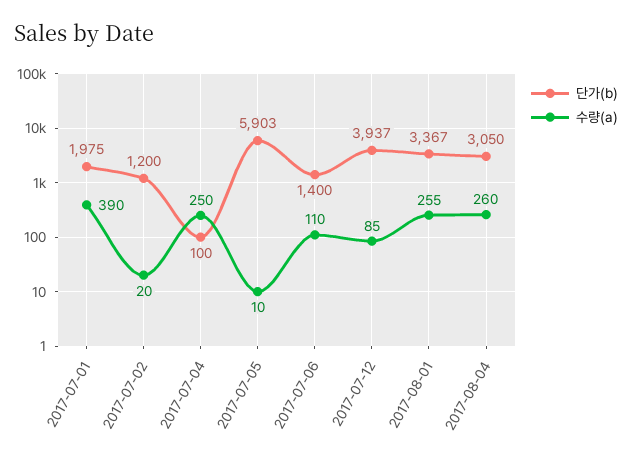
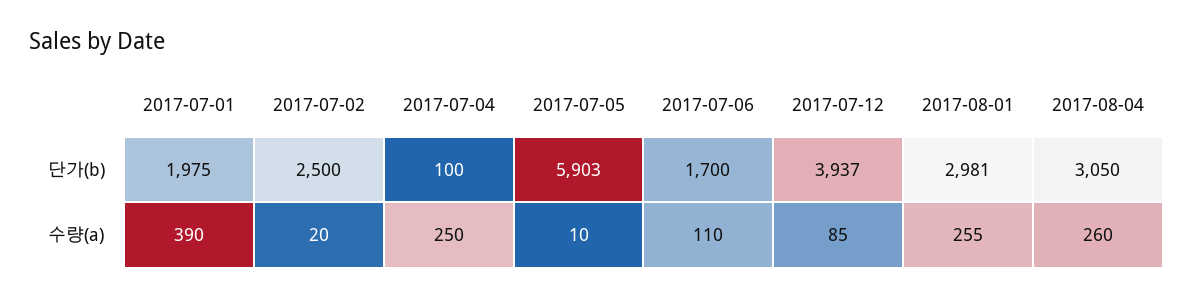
단가(b), 2017-07-02: 1200 -> 2500
단가(b), 2017-07-06: 1400 -> 1700
단가(b), 2017-08-01: 3367 -> 2981

